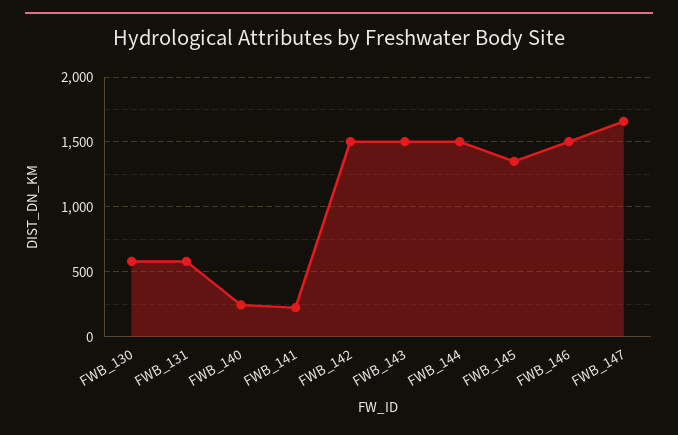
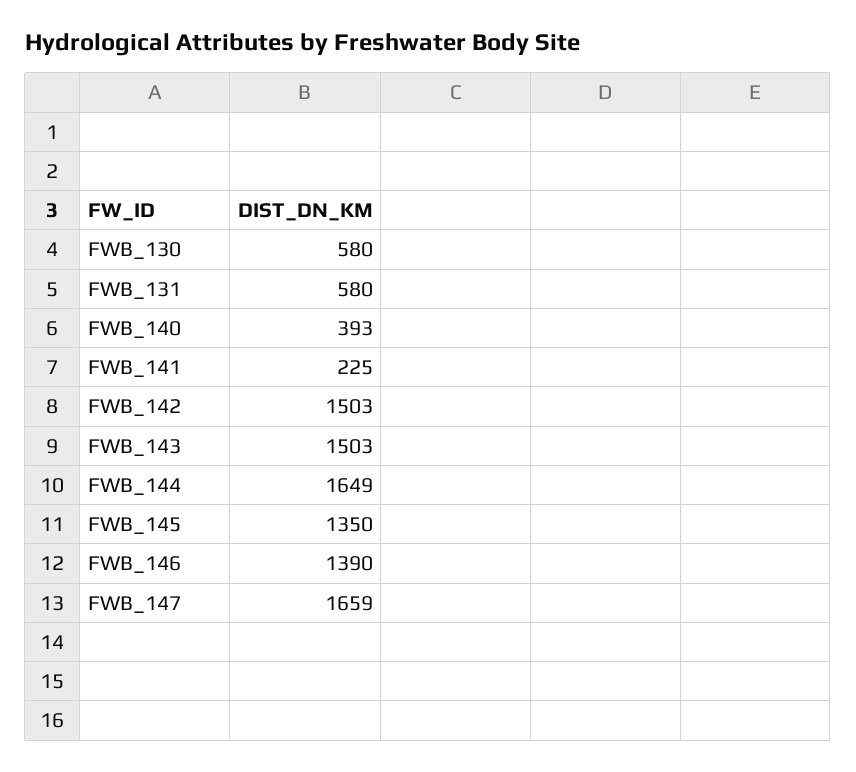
FWB_140: 250 -> 393
FWB_144: 1500 -> 1649
FWB_146: 1500 -> 1390

